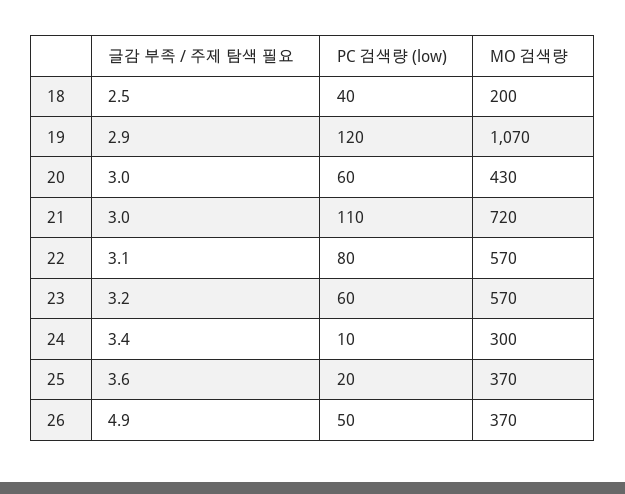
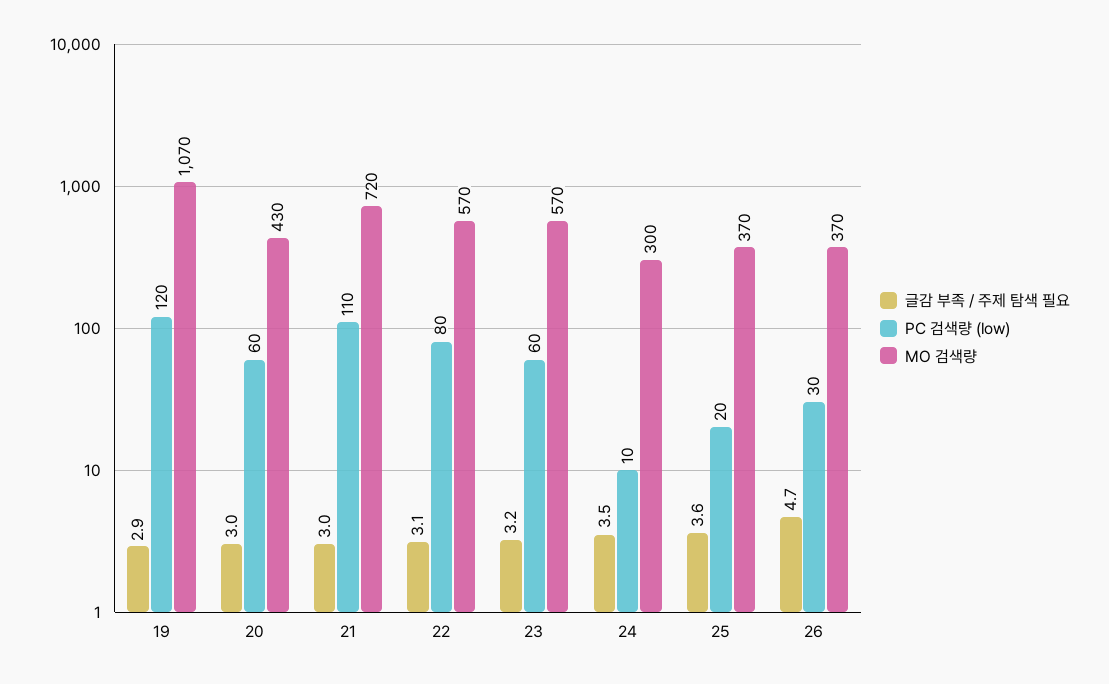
글감 부족 / 주제 탐색 필요, 18: 2.5 -> none
PC 검색량 (low), 18: 40 -> none
MO 검색량, 18: 200 -> none
글감 부족 / 주제 탐색 필요, 24: 3.4 -> 3.5
글감 부족 / 주제 탐색 필요, 26: 4.9 -> 4.7
PC 검색량 (low), 26: 50 -> 30

